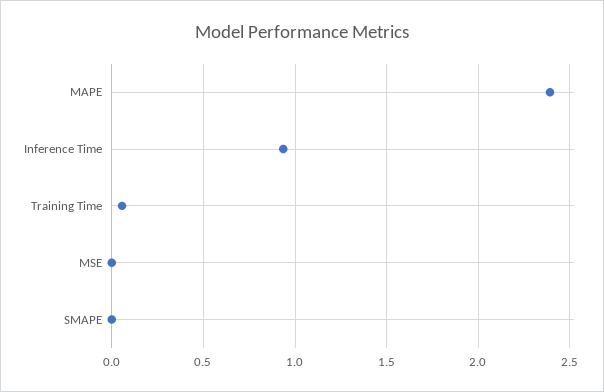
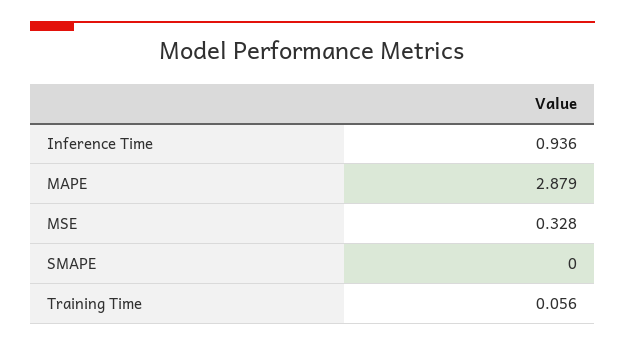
MAPE: 2.4 -> 2.879
MSE: 0 -> 0.328

